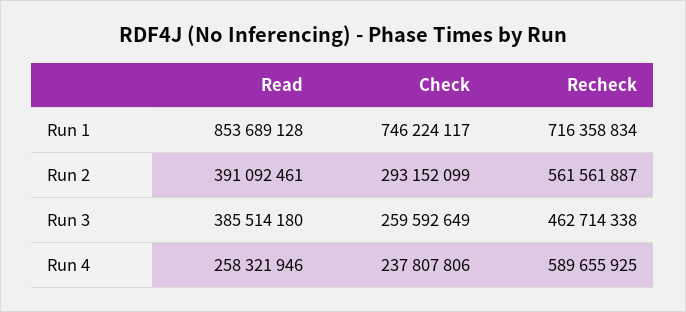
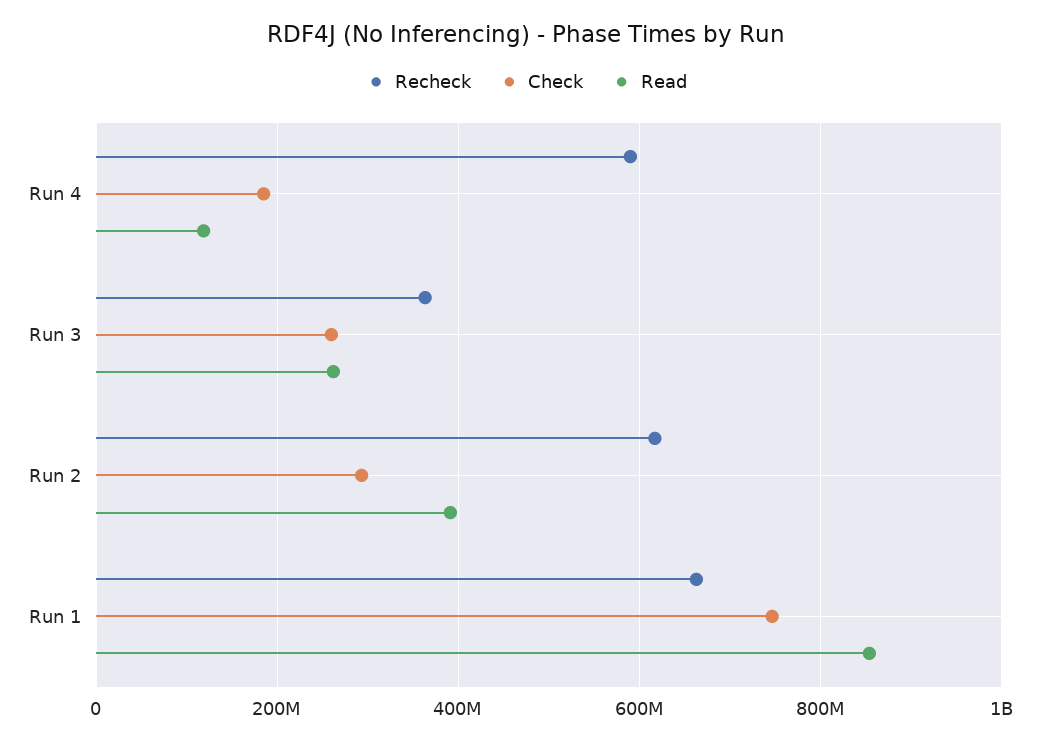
Recheck, Run 1: 716358834 -> 660000000
Recheck, Run 2: 561561887 -> 620000000
Read, Run 3: 385514180 -> 260000000
Recheck, Run 3: 462714338 -> 360000000
Read, Run 4: 258321946 -> 120000000
Check, Run 4: 237807806 -> 180000000

